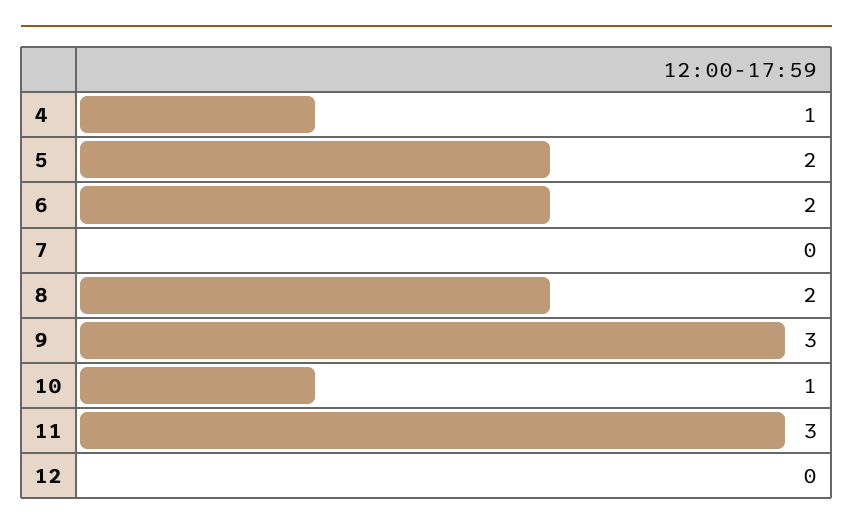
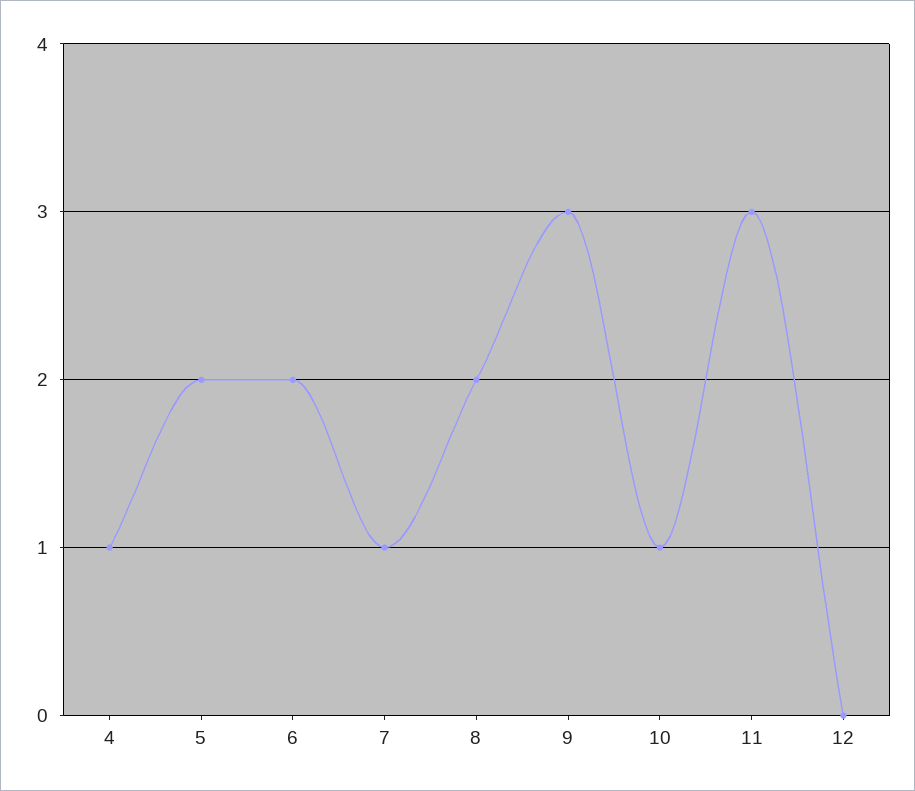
7: 0 -> 1

